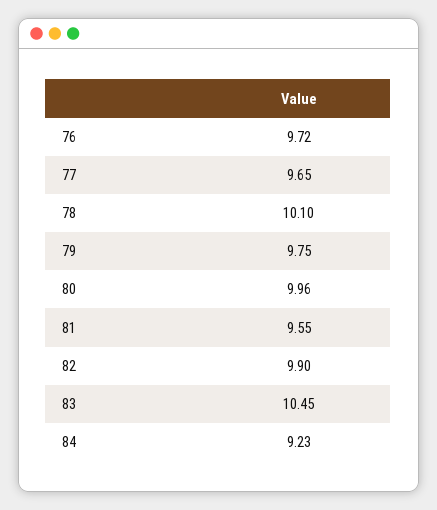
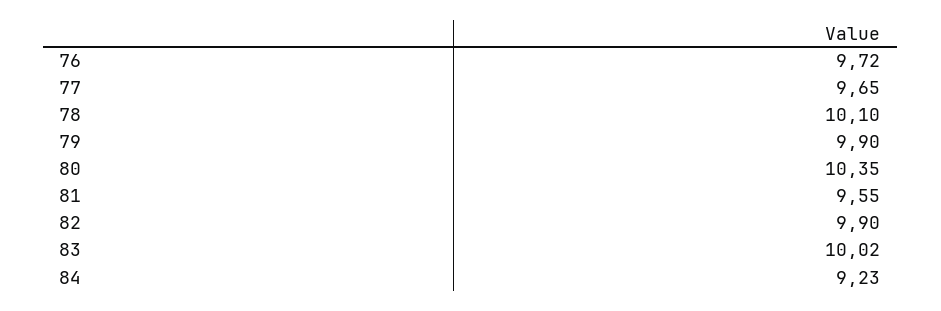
79: 9.75 -> 9.9
80: 9.96 -> 10.35
83: 10.45 -> 10.02

